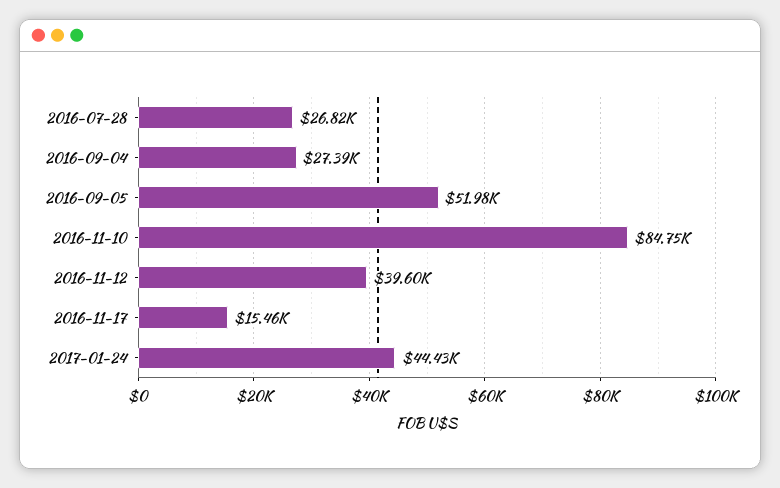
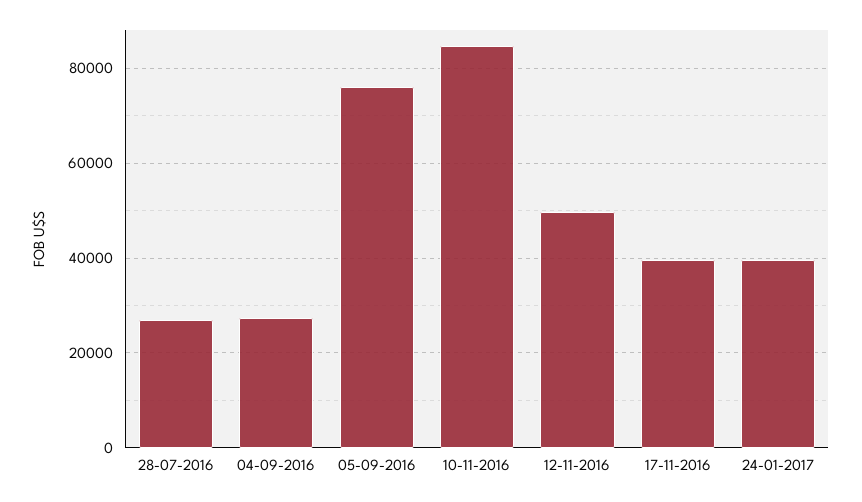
2016-09-05: 51980 -> 76000
2016-11-12: 39600 -> 50000
2016-11-17: 15460 -> 40000
2017-01-24: 44430 -> 40000

